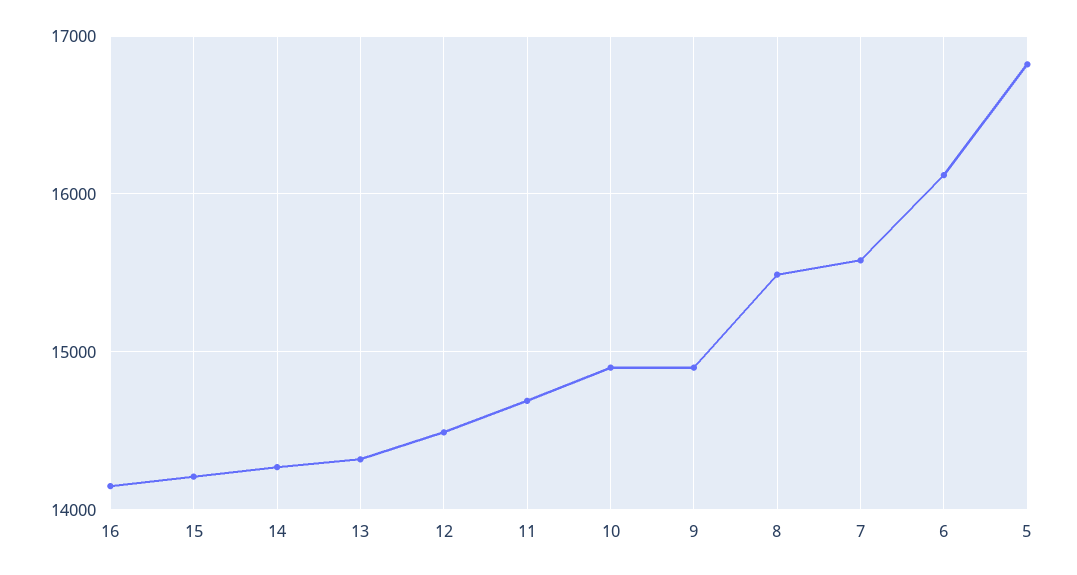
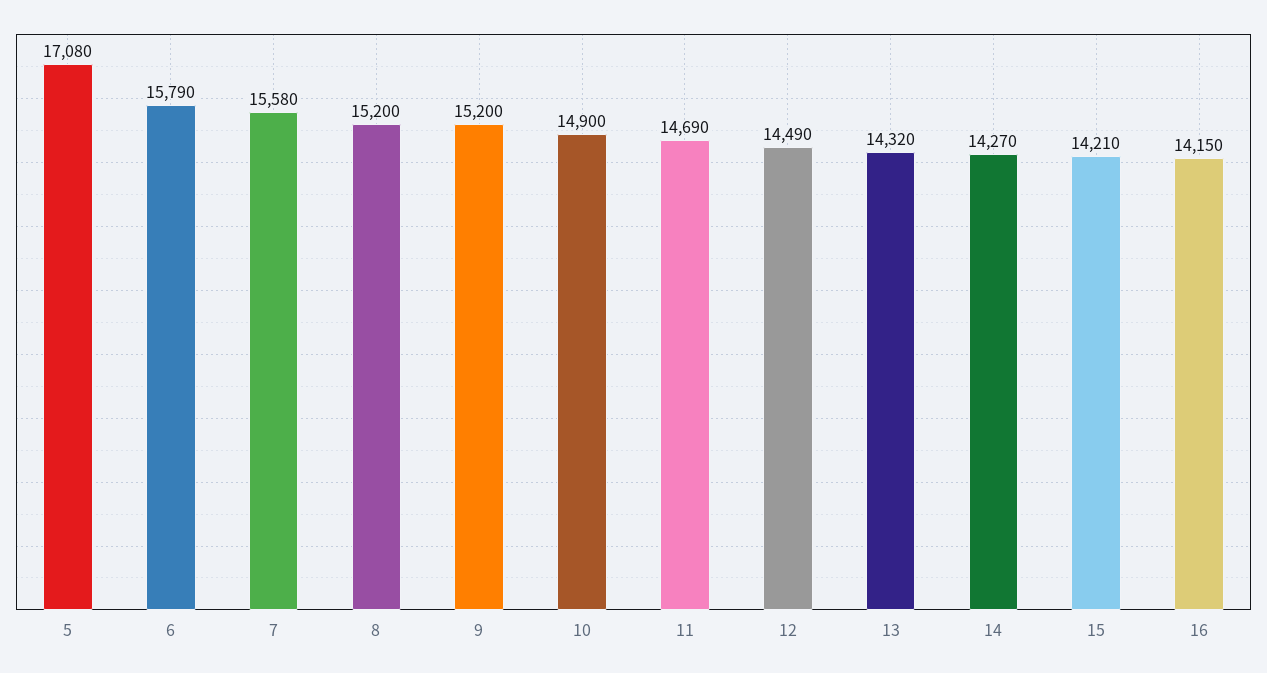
9: 14900 -> 15200
8: 15500 -> 15200
6: 16100 -> 15790
5: 16800 -> 17080

